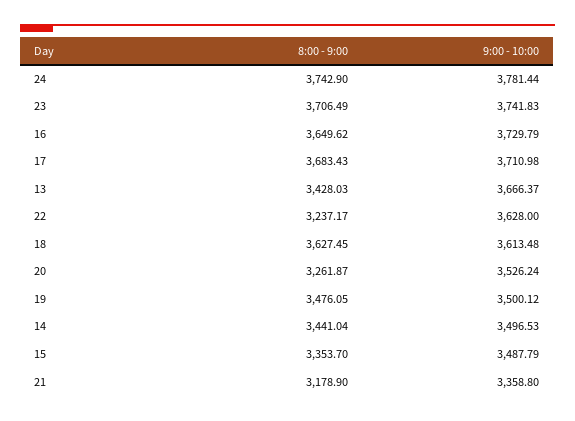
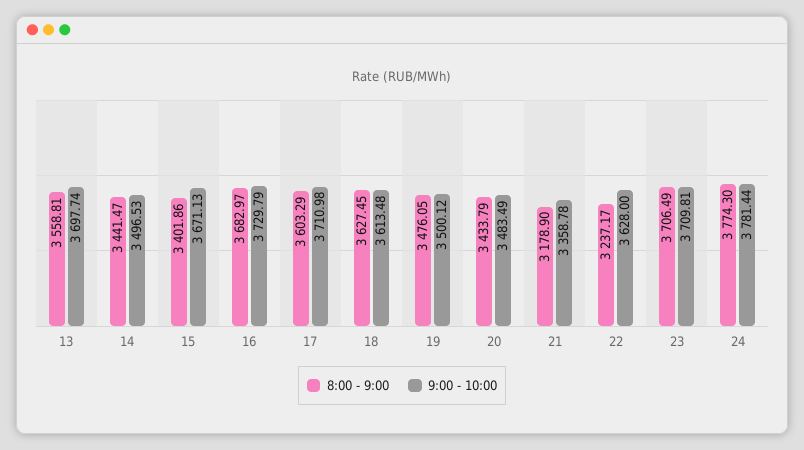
8:00 - 9:00, 24: 3742.9 -> 3774.3
9:00 - 10:00, 23: 3741.83 -> 3709.81
8:00 - 9:00, 16: 3649.62 -> 3682.97
8:00 - 9:00, 17: 3683.43 -> 3603.29
8:00 - 9:00, 13: 3428.03 -> 3558.81
9:00 - 10:00, 13: 3666.37 -> 3697.74
8:00 - 9:00, 20: 3261.87 -> 3433.79
9:00 - 10:00, 20: 3526.24 -> 3483.49
8:00 - 9:00, 14: 3441.04 -> 3441.47
8:00 - 9:00, 15: 3353.7 -> 3401.86
9:00 - 10:00, 15: 3487.79 -> 3671.13
9:00 - 10:00, 21: 3358.8 -> 3358.78

